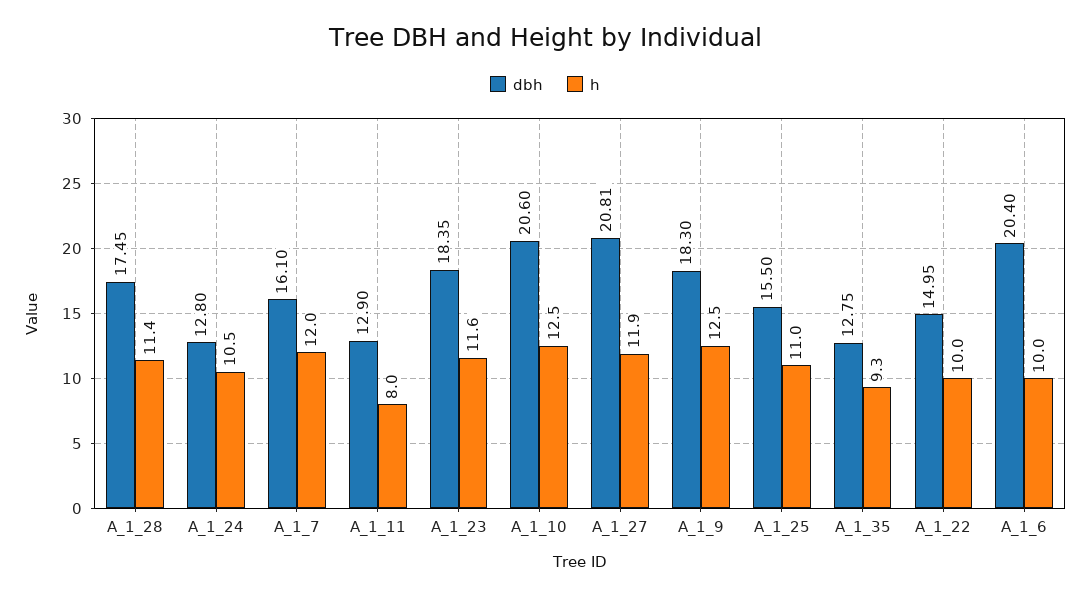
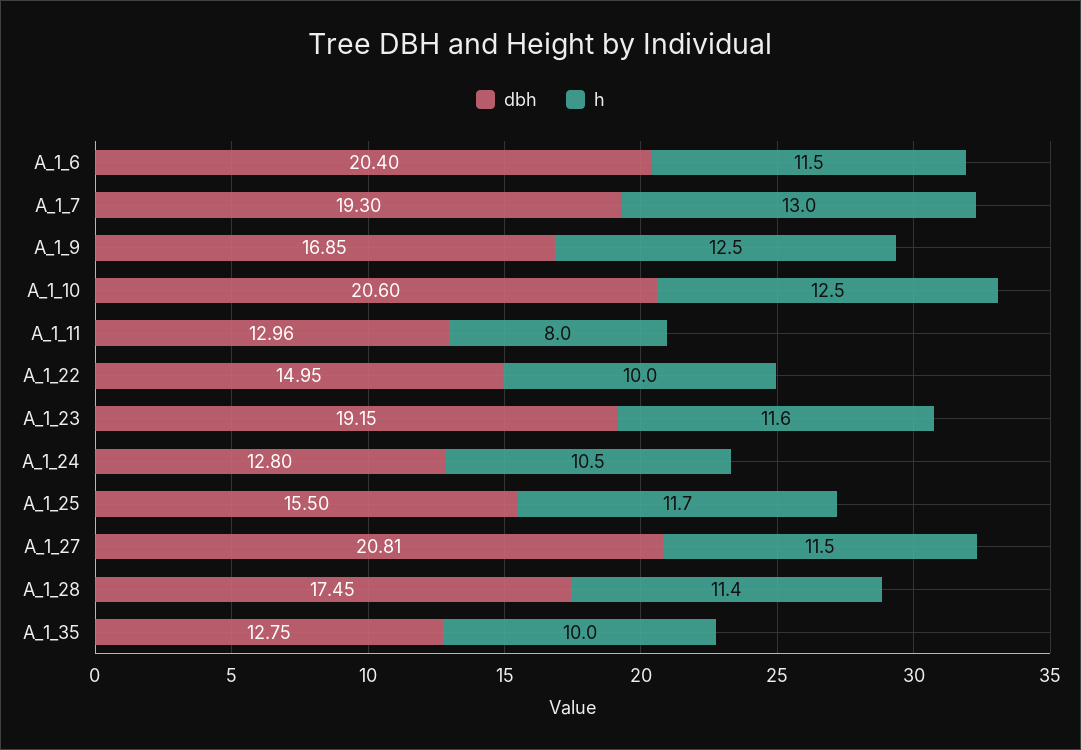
dbh, A_1_7: 16.1 -> 19.3
h, A_1_7: 12 -> 13
dbh, A_1_11: 12.9 -> 12.96
dbh, A_1_23: 18.35 -> 19.15
h, A_1_27: 11.9 -> 11.5
dbh, A_1_9: 18.3 -> 16.85
h, A_1_25: 11 -> 11.7
h, A_1_35: 9.3 -> 10
h, A_1_6: 10 -> 11.5

